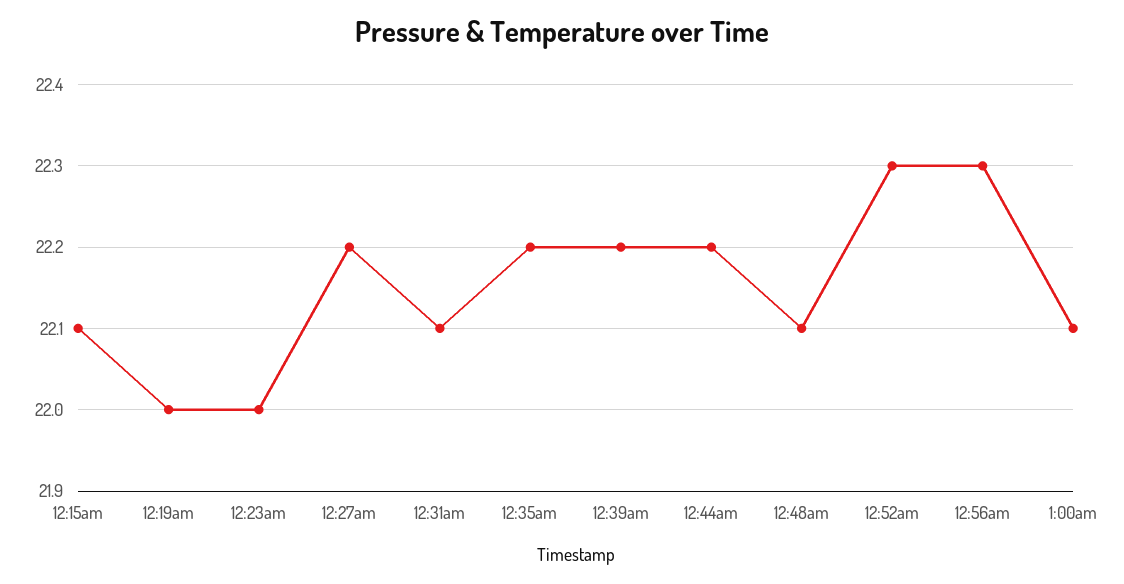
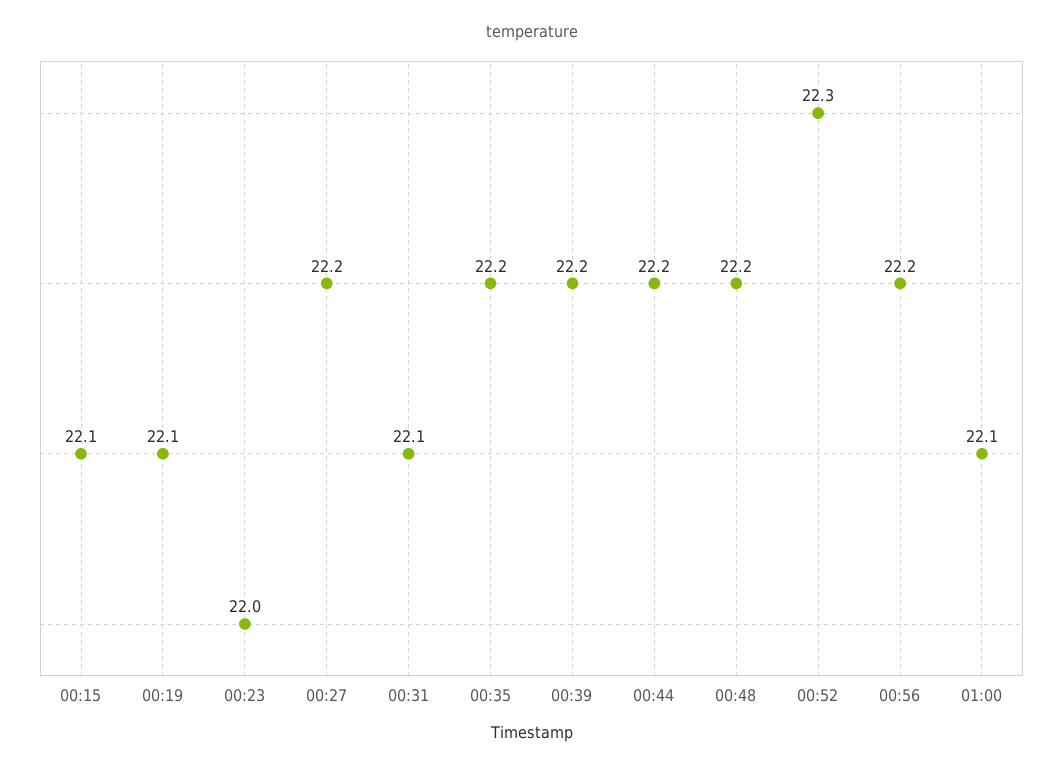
12:19am: 22 -> 22.1
12:48am: 22.1 -> 22.2
12:56am: 22.3 -> 22.2

